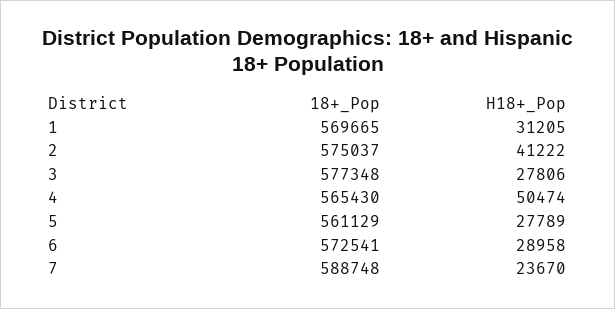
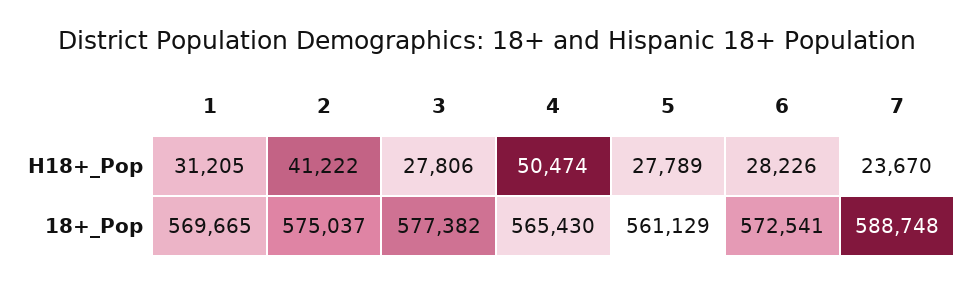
18+_Pop, 3: 577348 -> 577382
H18+_Pop, 6: 28958 -> 28226

